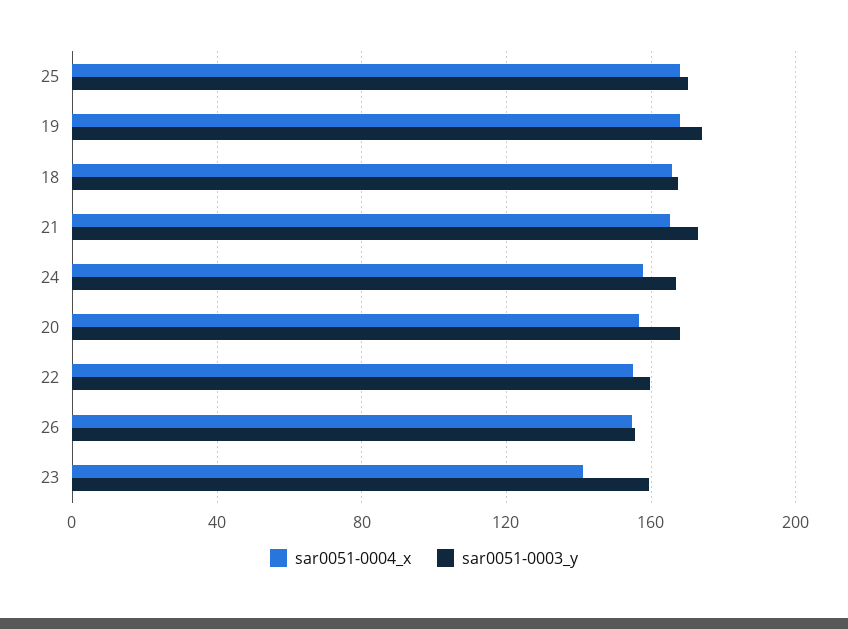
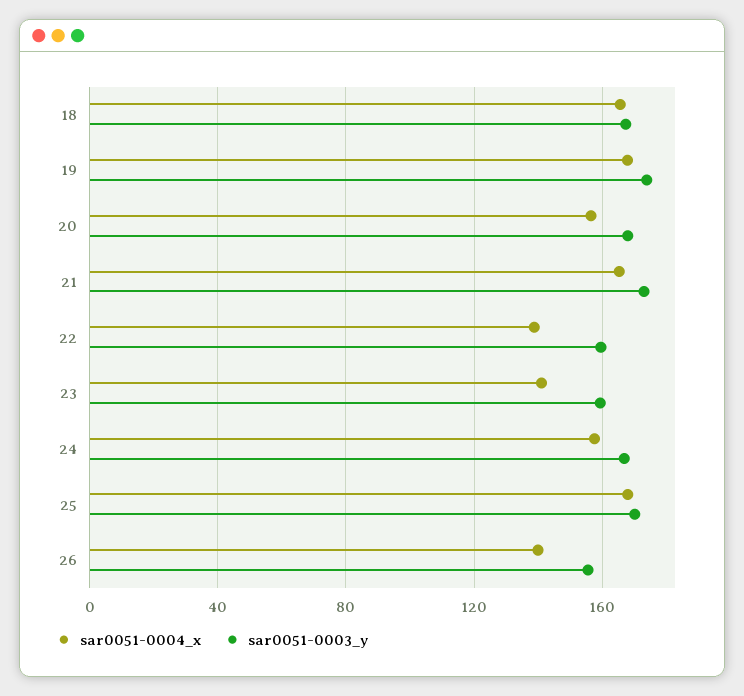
sar0051-0004_x, 22: 155 -> 140
sar0051-0004_x, 26: 155 -> 140

